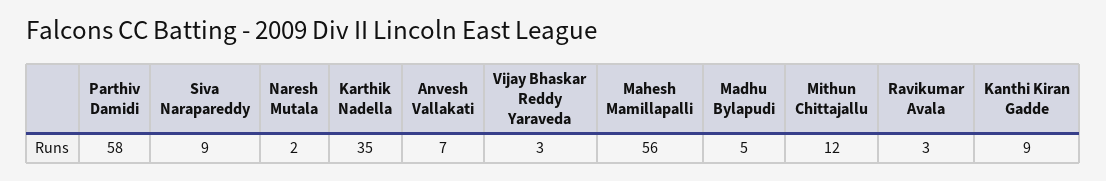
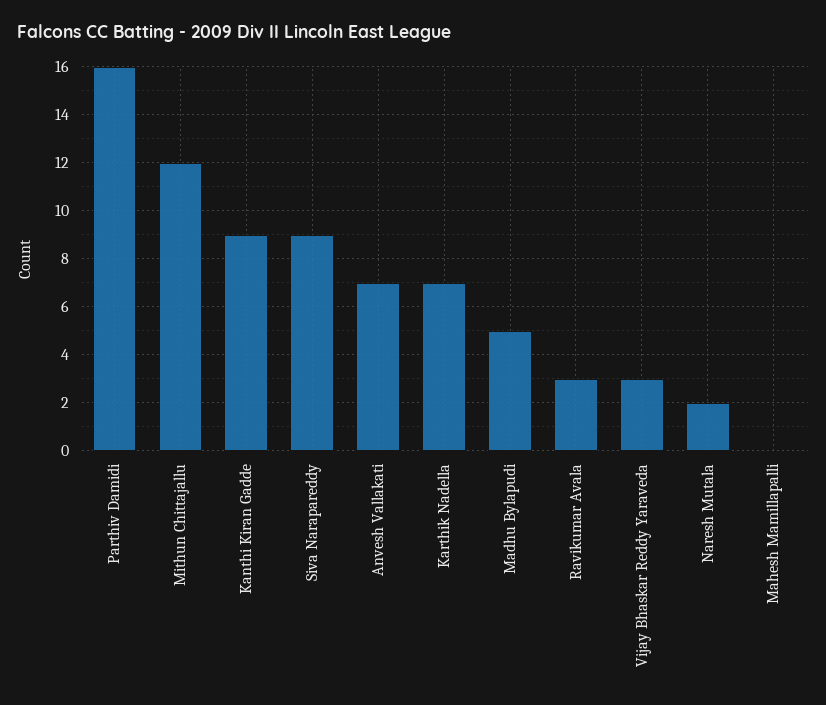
Parthiv Damidi: 58 -> 16
Karthik Nadella: 35 -> 7
Mahesh Mamillapalli: 56 -> 0

